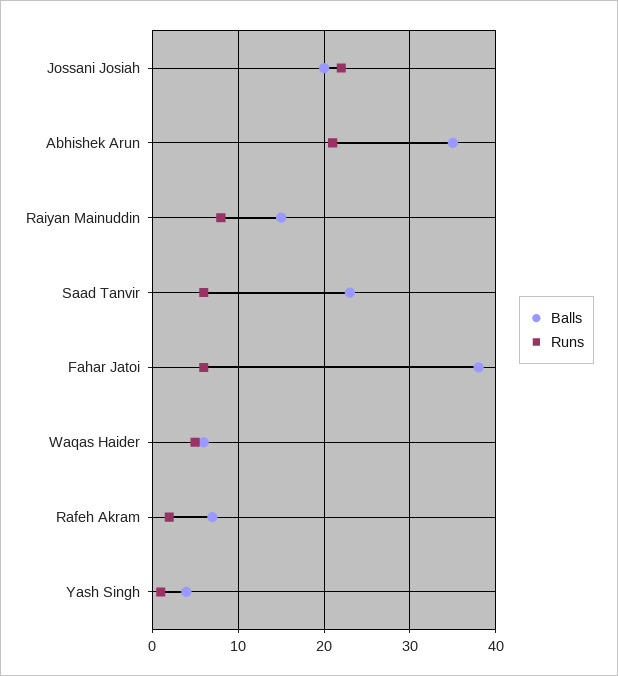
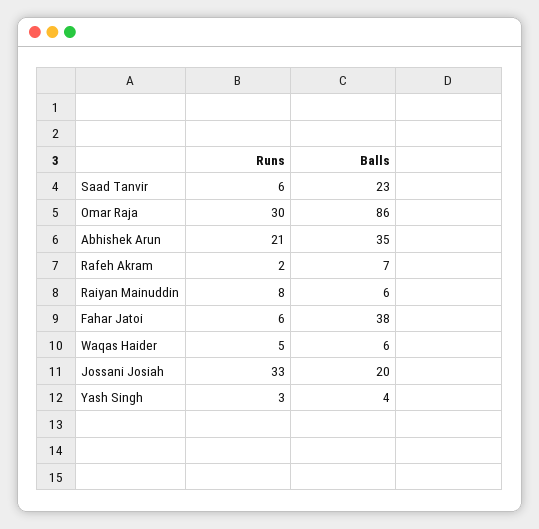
Runs, Jossani Josiah: 22 -> 33
Balls, Raiyan Mainuddin: 15 -> 6
Runs, Yash Singh: 1 -> 3
Runs, Omar Raja: none -> 30
Balls, Omar Raja: none -> 86

